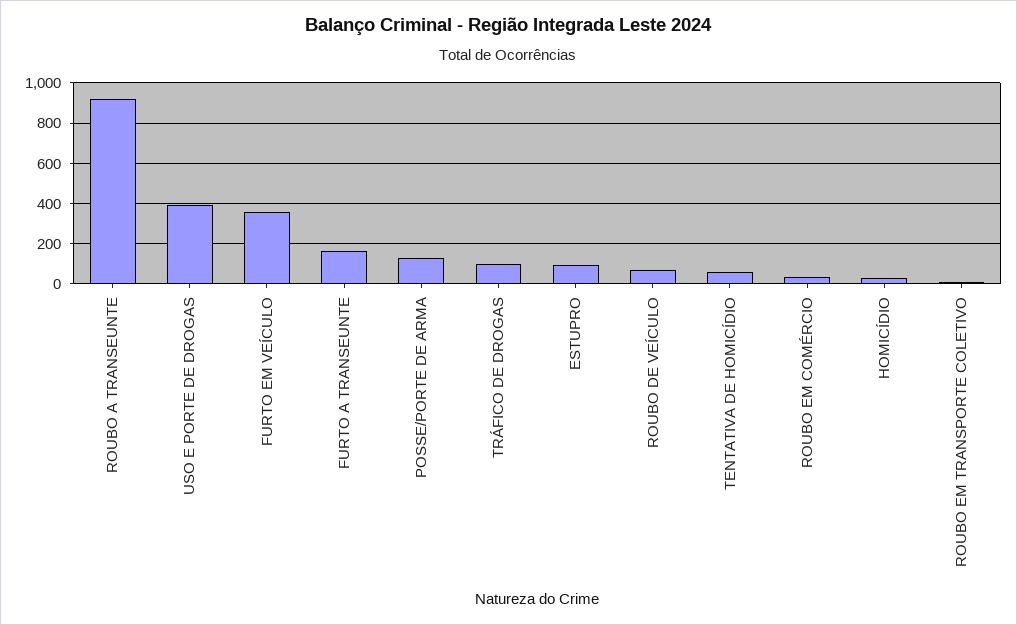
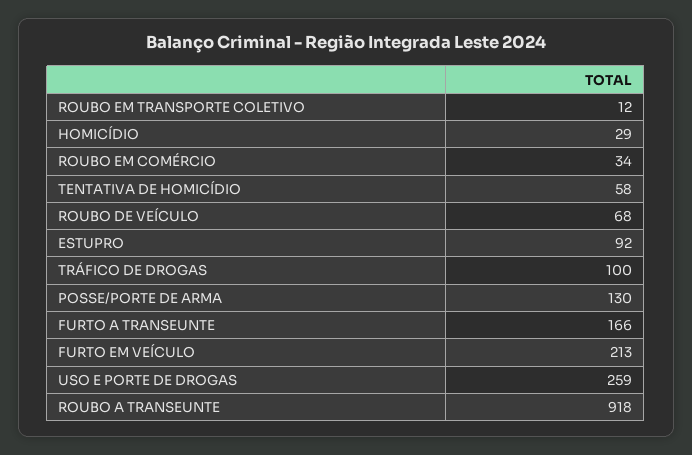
USO E PORTE DE DROGAS: 400 -> 259
FURTO EM VEÍCULO: 350 -> 213

